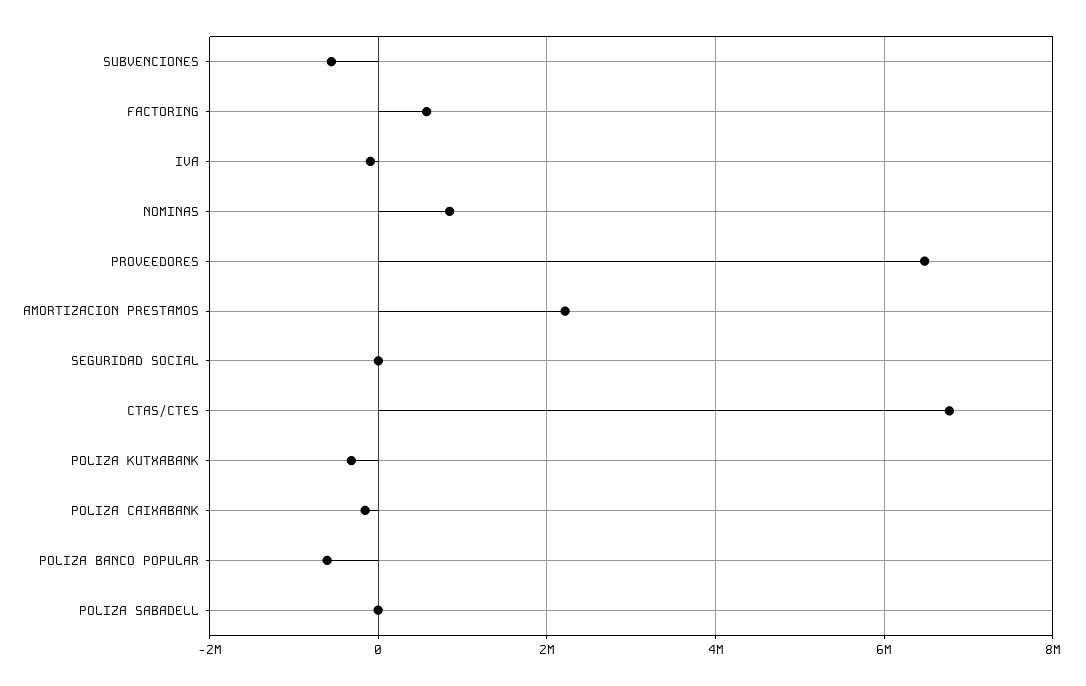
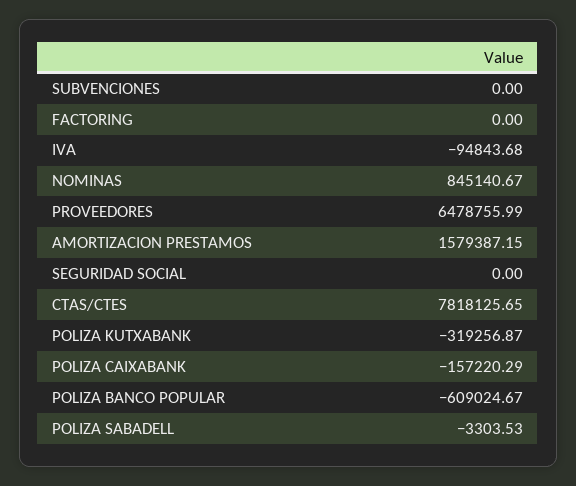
SUBVENCIONES: -600000 -> 0
FACTORING: 600000 -> 0
AMORTIZACION PRESTAMOS: 2200000 -> 1579387.15
CTAS/CTES: 6800000 -> 7818125.65

